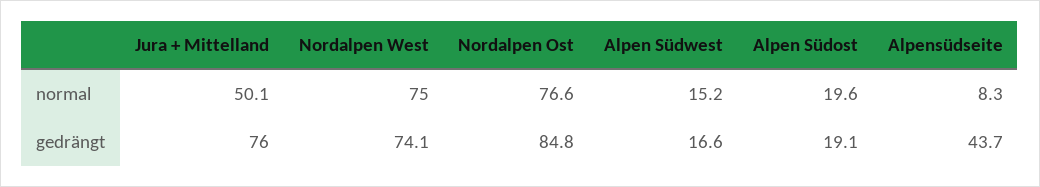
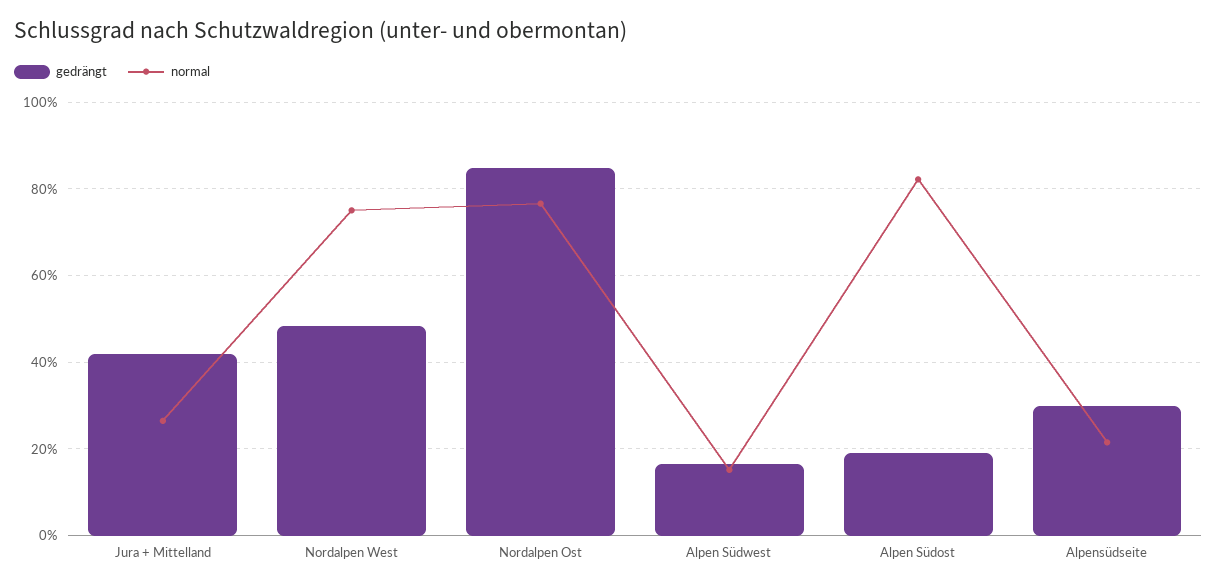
normal, Jura + Mittelland: 50.1 -> 26
normal, Alpen Südost: 19.6 -> 82
normal, Alpensüdseite: 8.3 -> 22
gedrängt, Jura + Mittelland: 76 -> 42
gedrängt, Nordalpen West: 74.1 -> 48
gedrängt, Alpensüdseite: 43.7 -> 30

